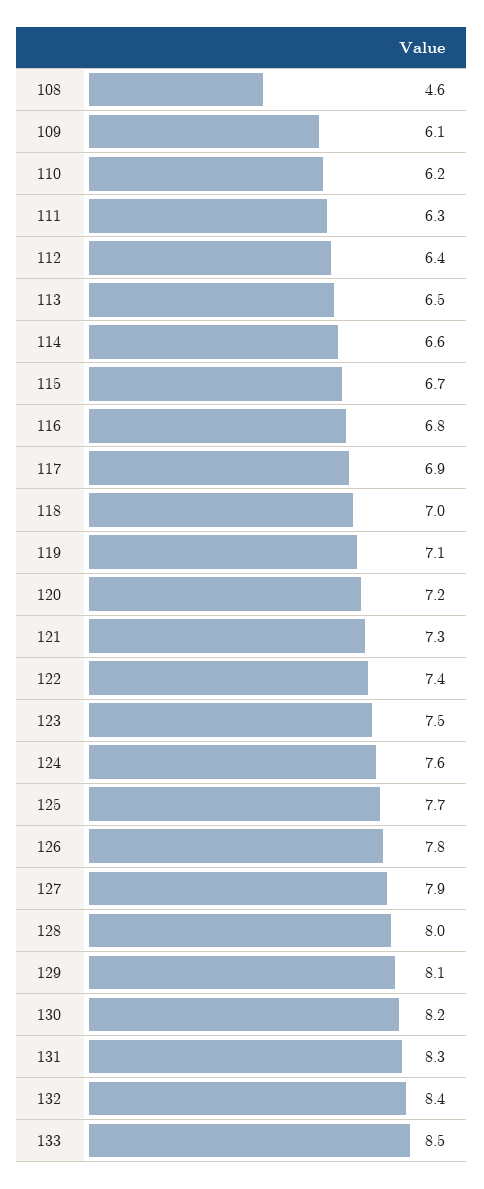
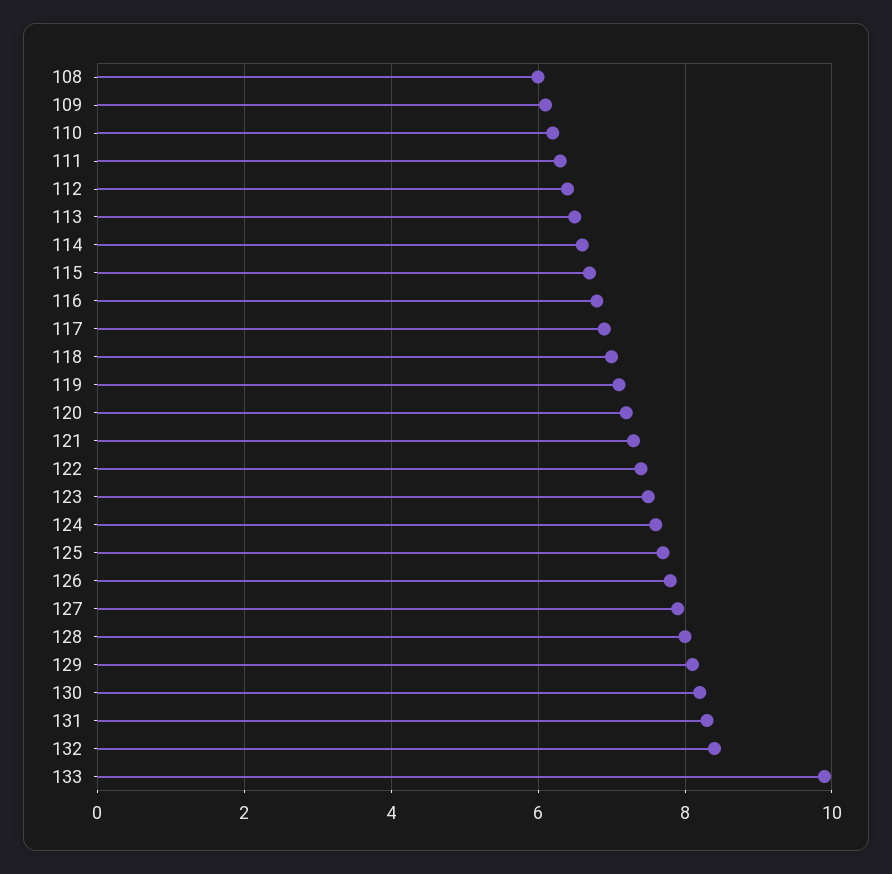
108: 4.6 -> 6
133: 8.5 -> 10

